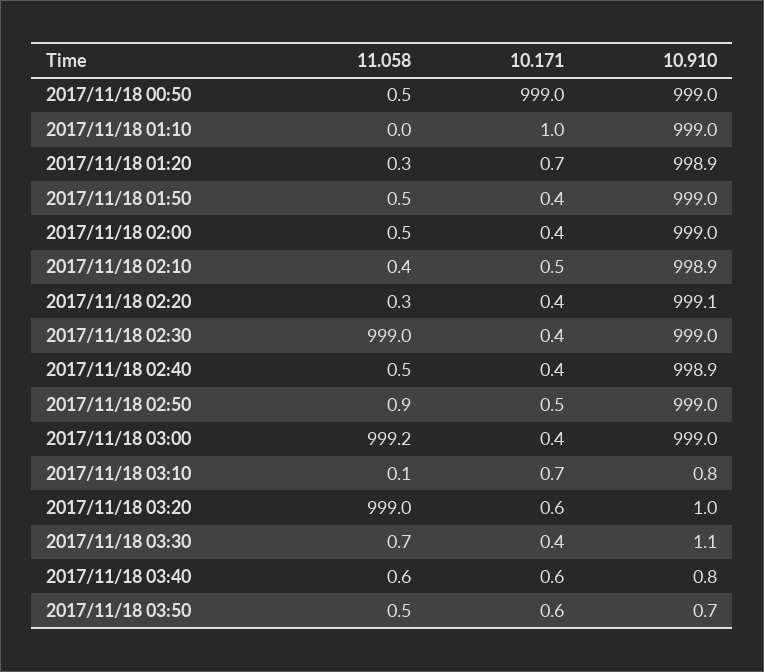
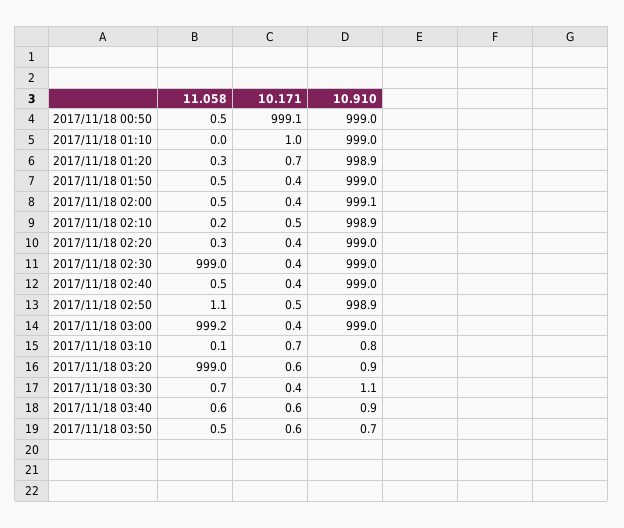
10.171, 2017/11/18 00:50: 999 -> 999.1
10.910, 2017/11/18 02:00: 999 -> 999.1
11.058, 2017/11/18 02:10: 0.4 -> 0.2
10.910, 2017/11/18 02:20: 999.1 -> 999
10.910, 2017/11/18 02:40: 998.9 -> 999
11.058, 2017/11/18 02:50: 0.9 -> 1.1
10.910, 2017/11/18 02:50: 999 -> 998.9
10.910, 2017/11/18 03:20: 1 -> 0.9
10.910, 2017/11/18 03:40: 0.8 -> 0.9

